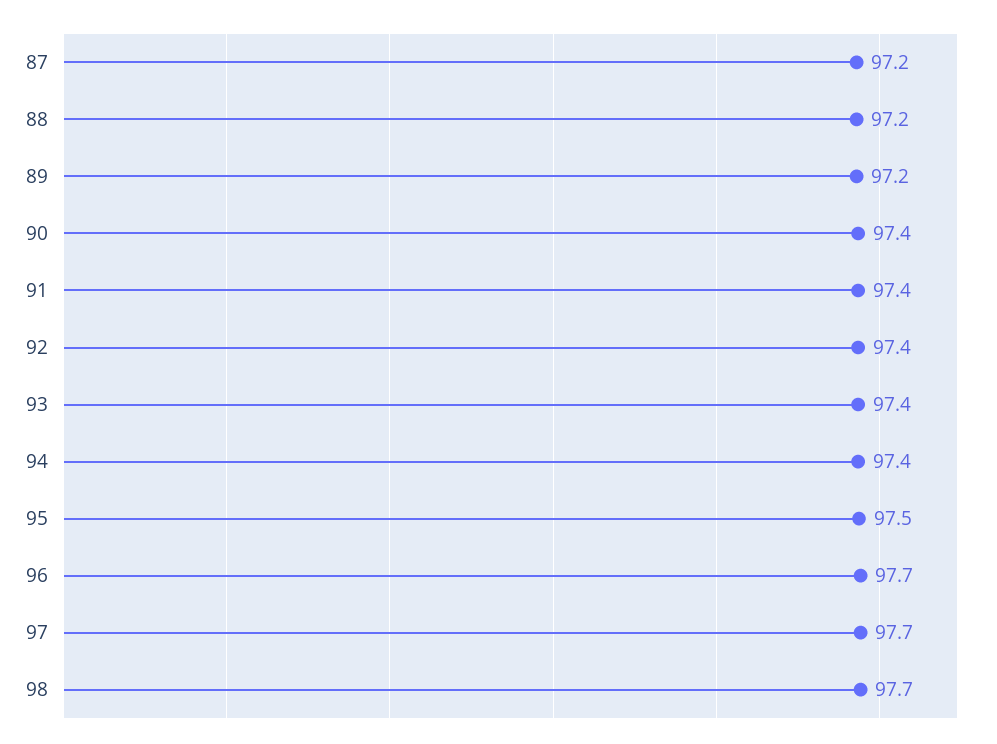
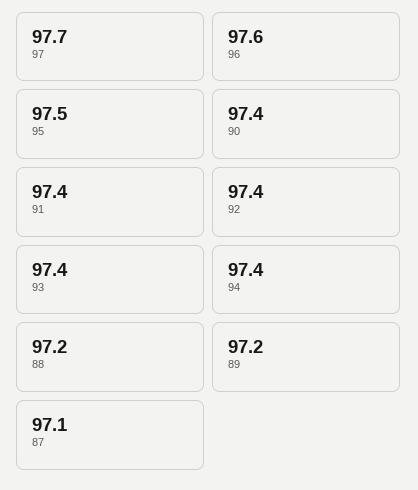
87: 97.2 -> 97.1
96: 97.7 -> 97.6
98: 97.7 -> none

